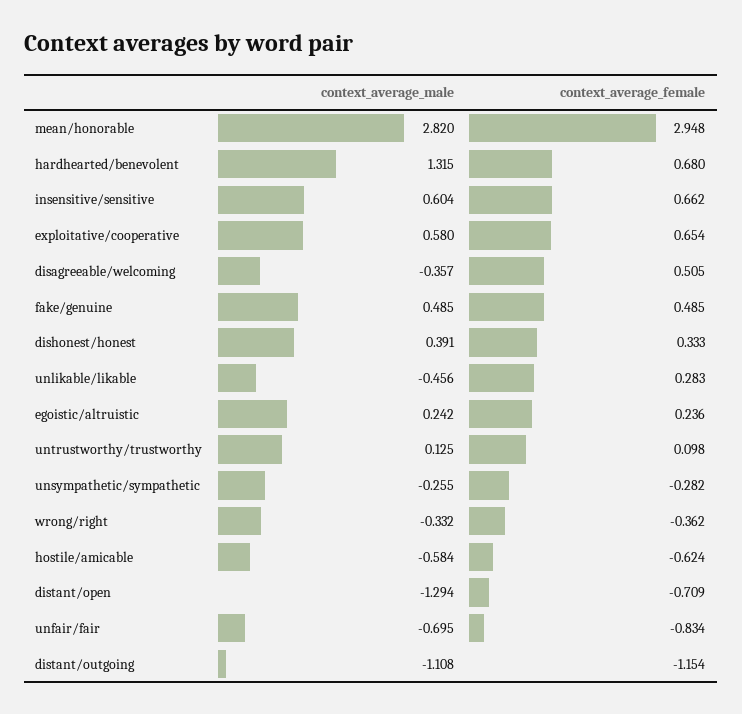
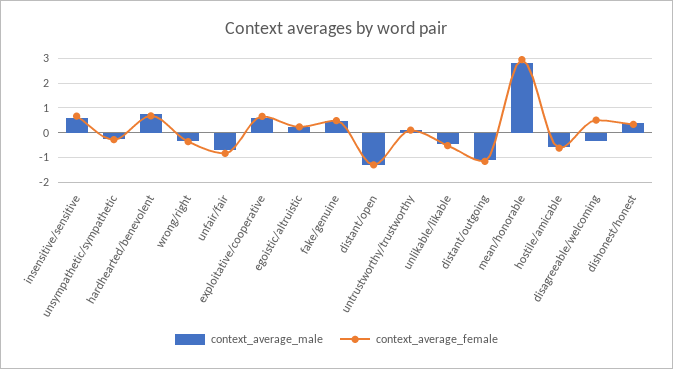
context_average_male, hardhearted/benevolent: 1.315 -> 0.75
context_average_female, unlikable/likable: 0.283 -> -0.5
context_average_female, distant/open: -0.709 -> -1.25

